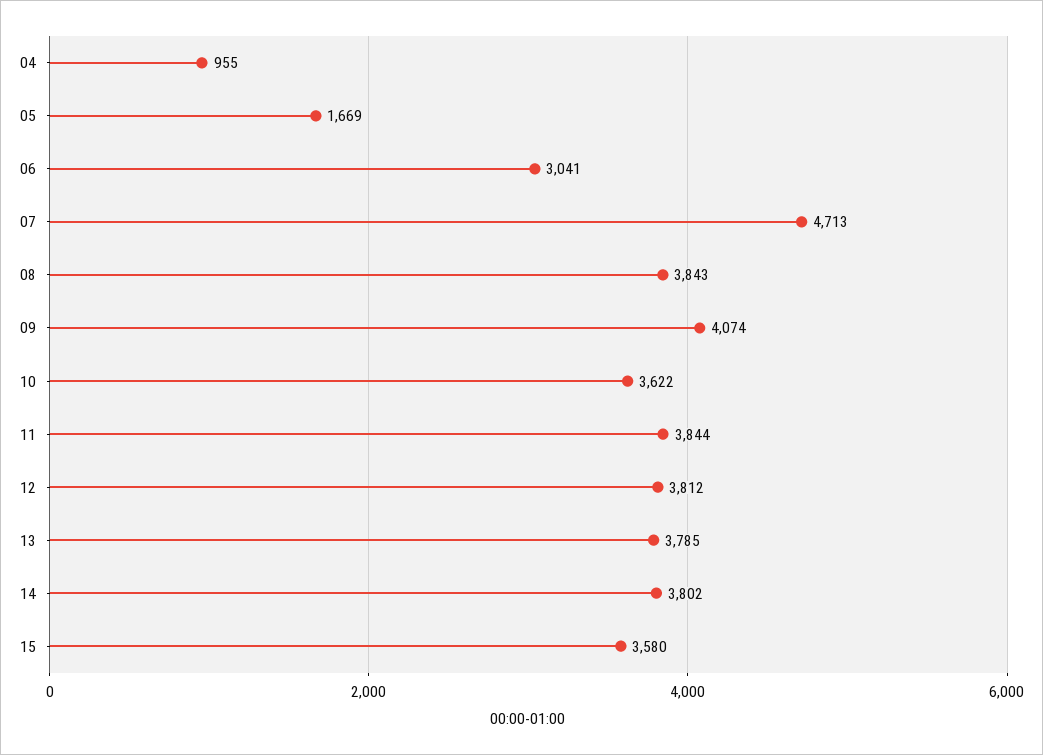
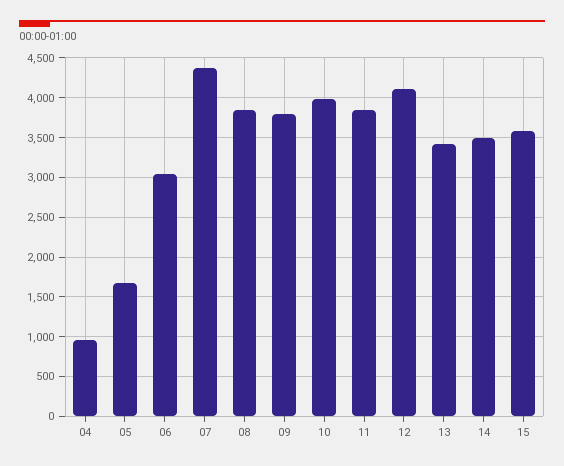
07: 4713 -> 4400
09: 4074 -> 3800
10: 3622 -> 4000
12: 3812 -> 4100
13: 3785 -> 3400
14: 3802 -> 3500

